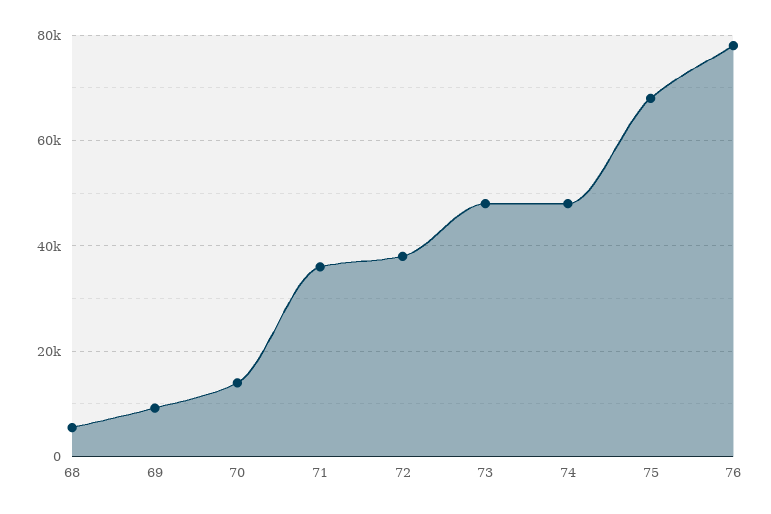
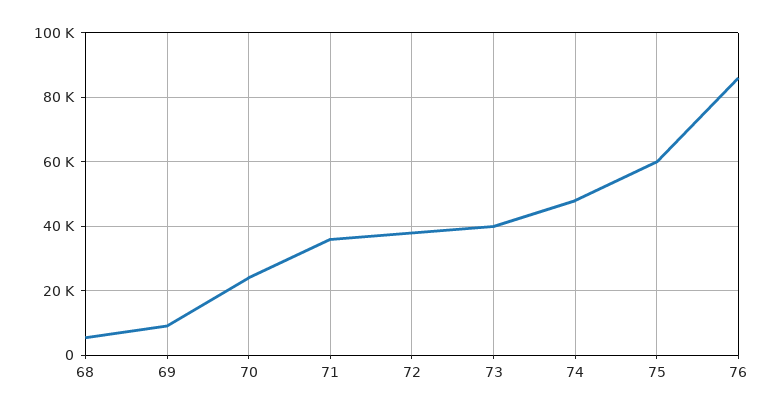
70: 14000 -> 24000
73: 48000 -> 40000
75: 68000 -> 60000
76: 78000 -> 86000

